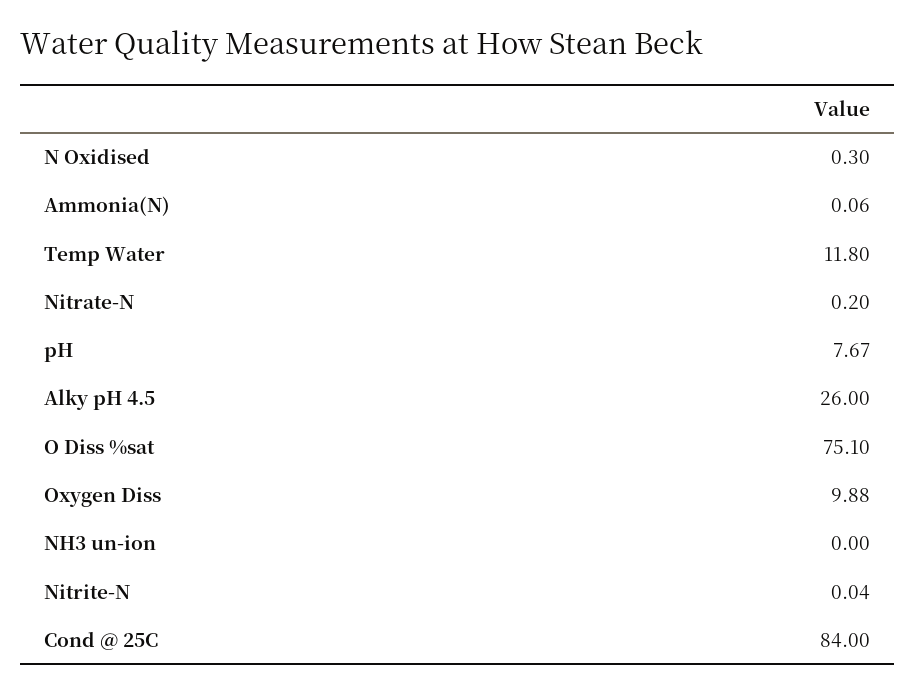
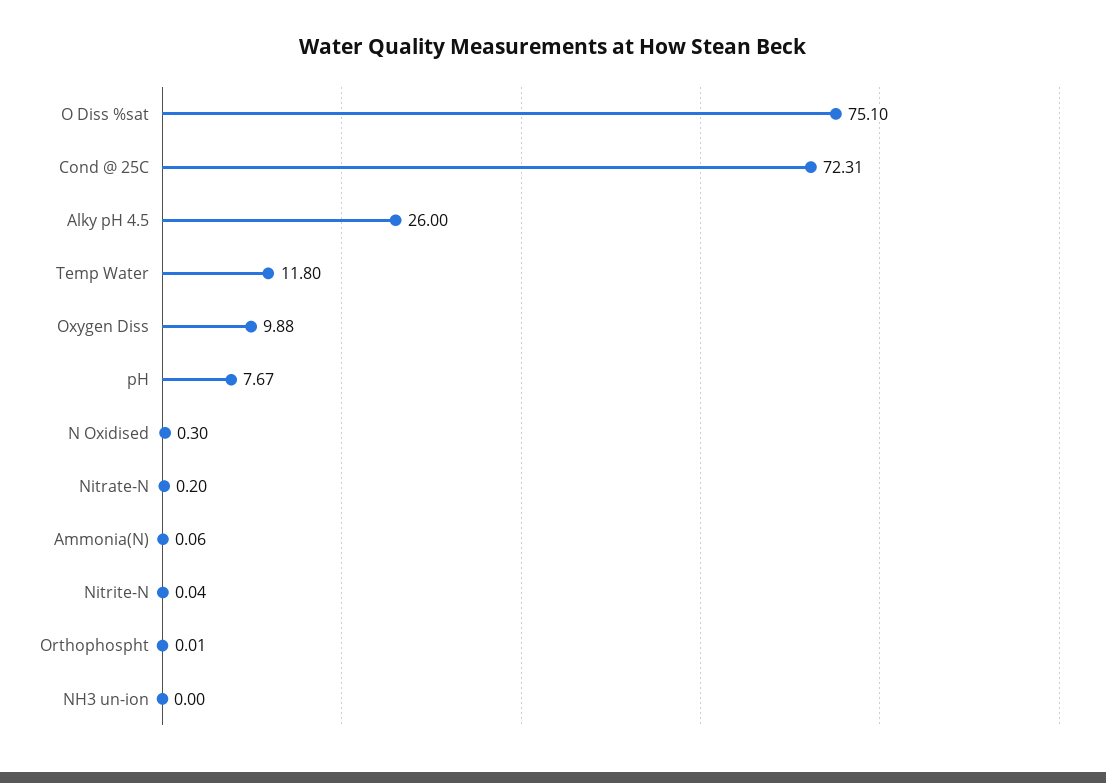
Cond @ 25C: 84 -> 72.31
Orthophospht: none -> 0.01

